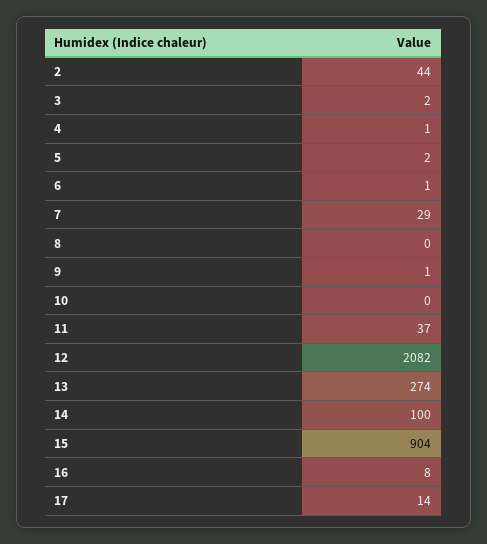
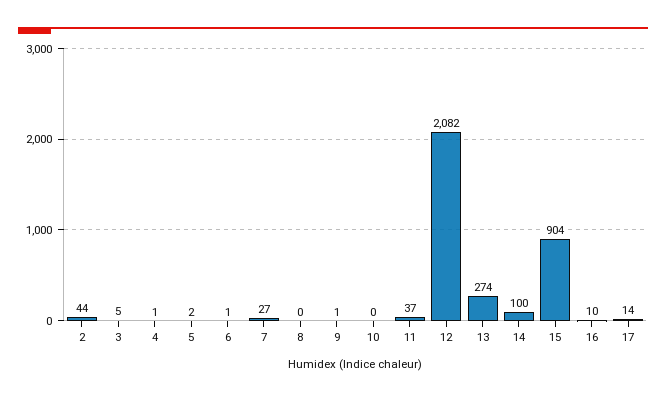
3: 2 -> 5
7: 29 -> 27
16: 8 -> 10

